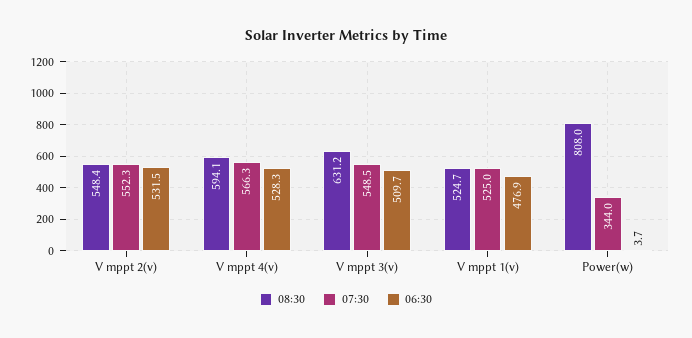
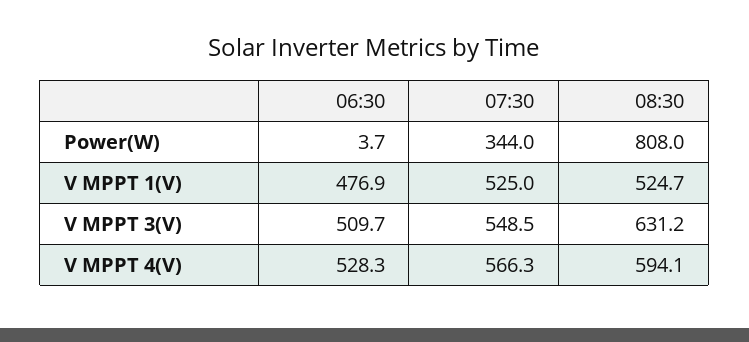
08:30, V mppt 2(v): 548.4 -> none
07:30, V mppt 2(v): 552.3 -> none
06:30, V mppt 2(v): 531.5 -> none

